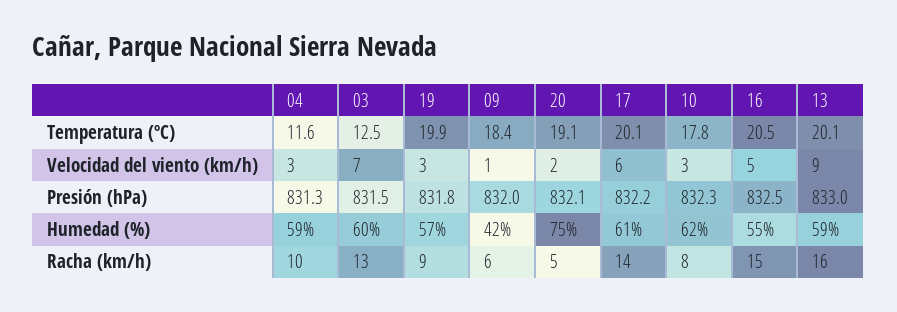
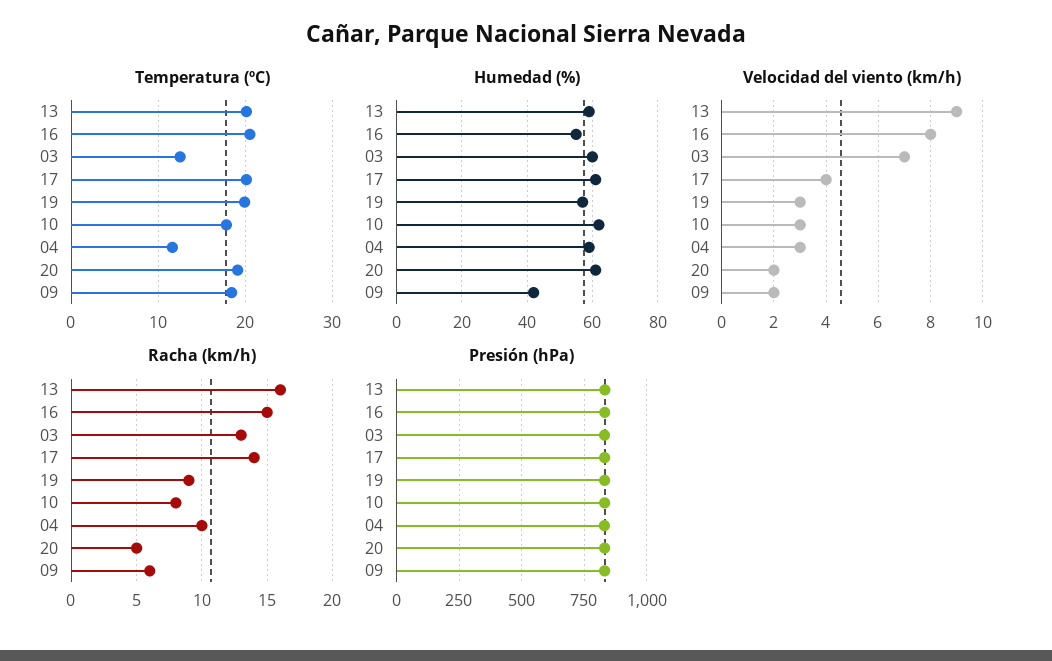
Velocidad del viento (km/h), 09: 1 -> 2
Velocidad del viento (km/h), 17: 6 -> 4
Velocidad del viento (km/h), 16: 5 -> 8
Humedad (%), 20: 75 -> 60

